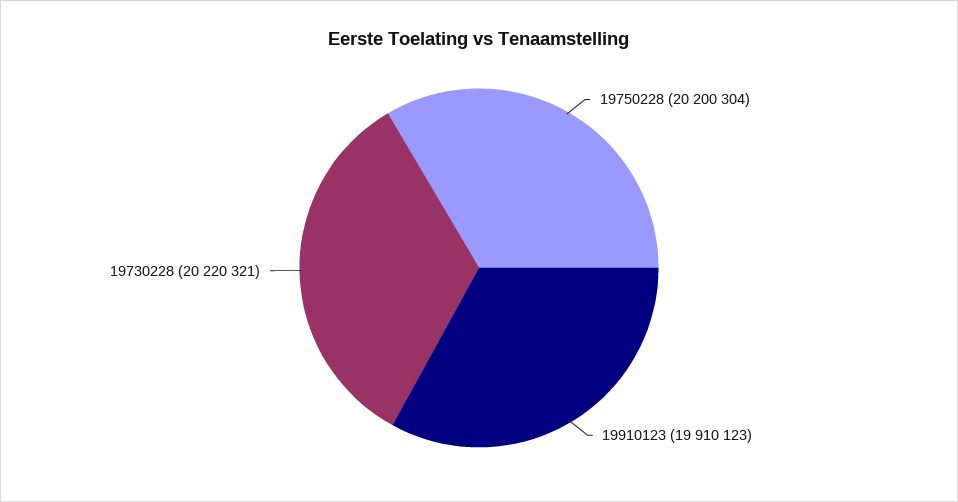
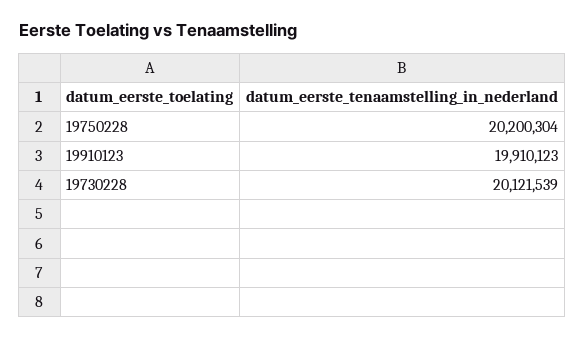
19730228: 20220321 -> 20121539

